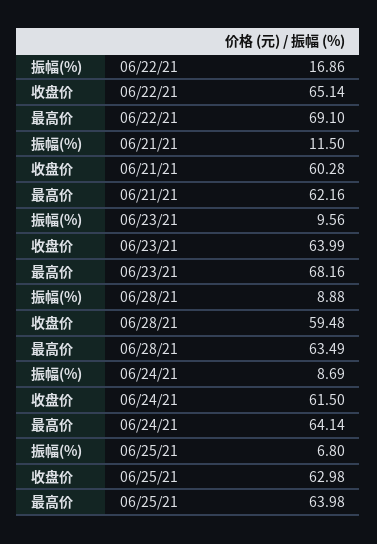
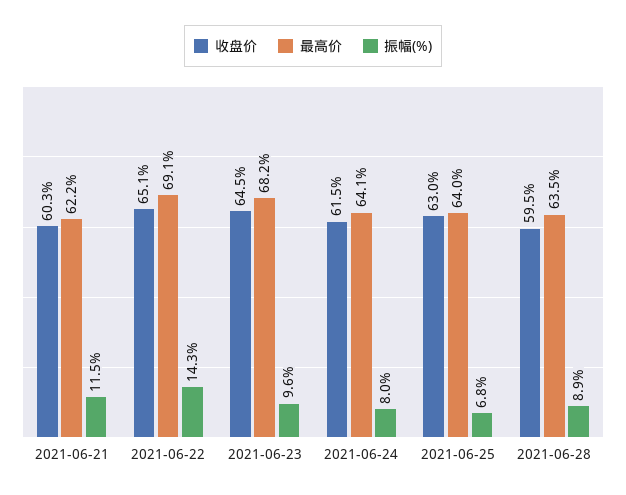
振幅(%), 06/22/21: 16.86 -> 14.3
收盘价, 06/23/21: 63.99 -> 64.5
振幅(%), 06/24/21: 8.69 -> 8

